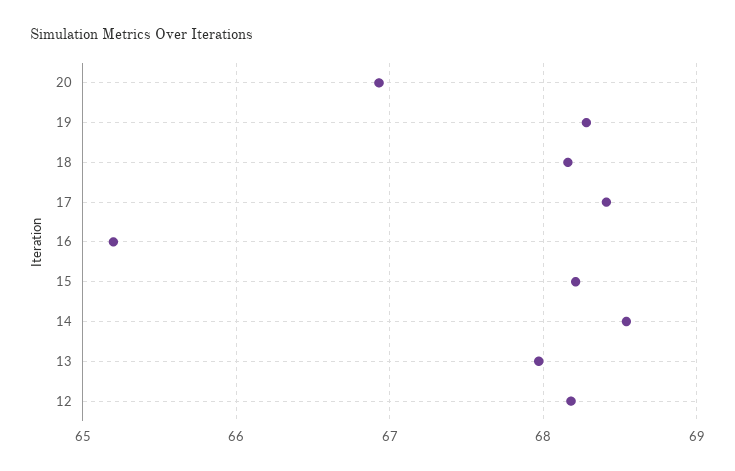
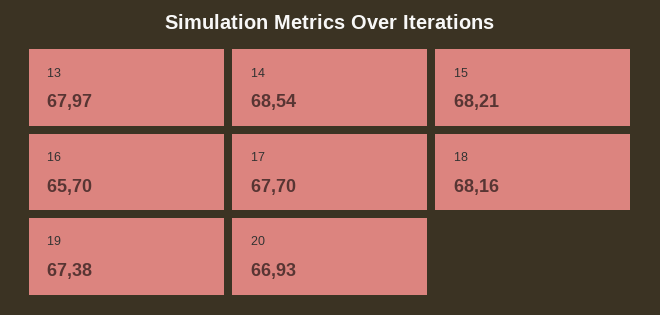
19: 68.3 -> 67.38
17: 68.4 -> 67.7
16: 65.2 -> 65.7
12: 68.2 -> none

